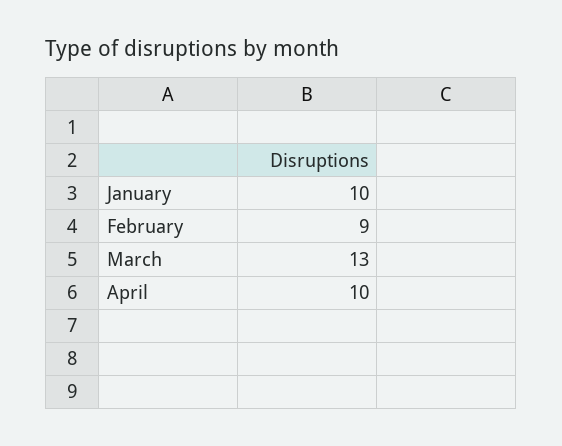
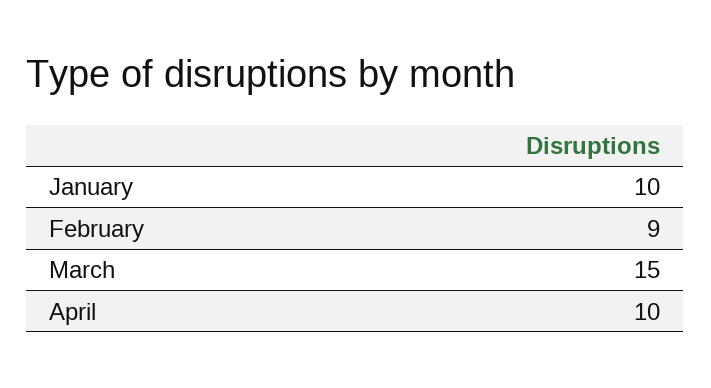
March: 13 -> 15

